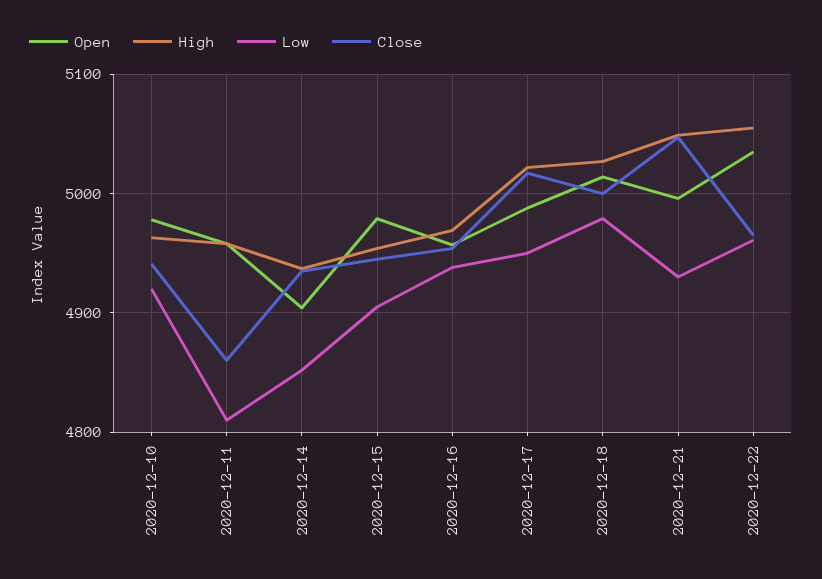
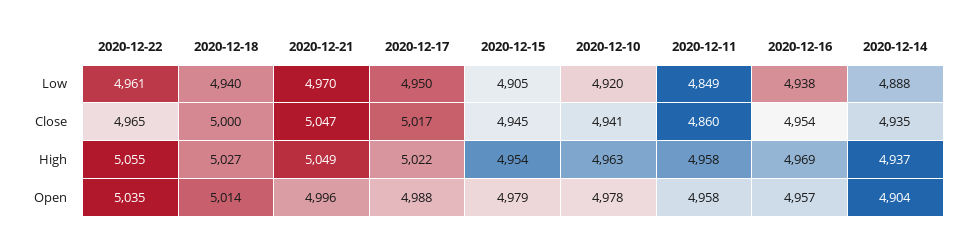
Low, 2020-12-11: 4810 -> 4849
Low, 2020-12-14: 4850 -> 4888
Low, 2020-12-18: 4980 -> 4940
Low, 2020-12-21: 4930 -> 4970

